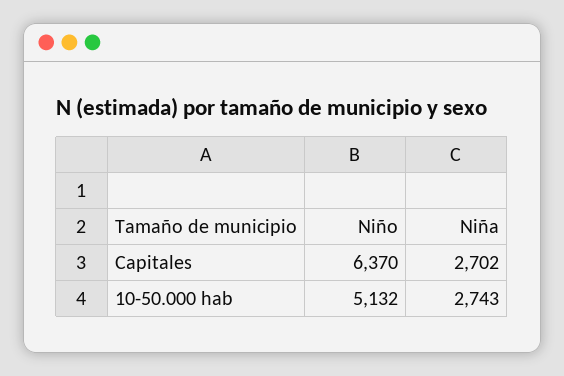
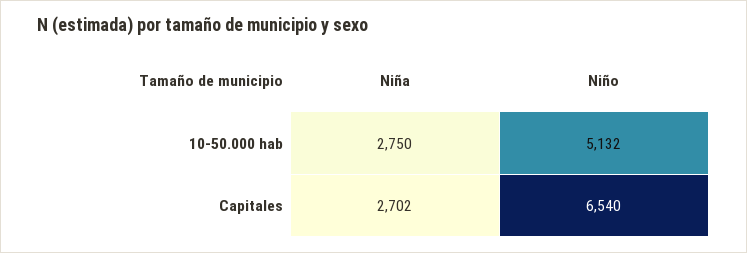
Niño, Capitales: 6370 -> 6540
Niña, 10-50.000 hab: 2743 -> 2750

